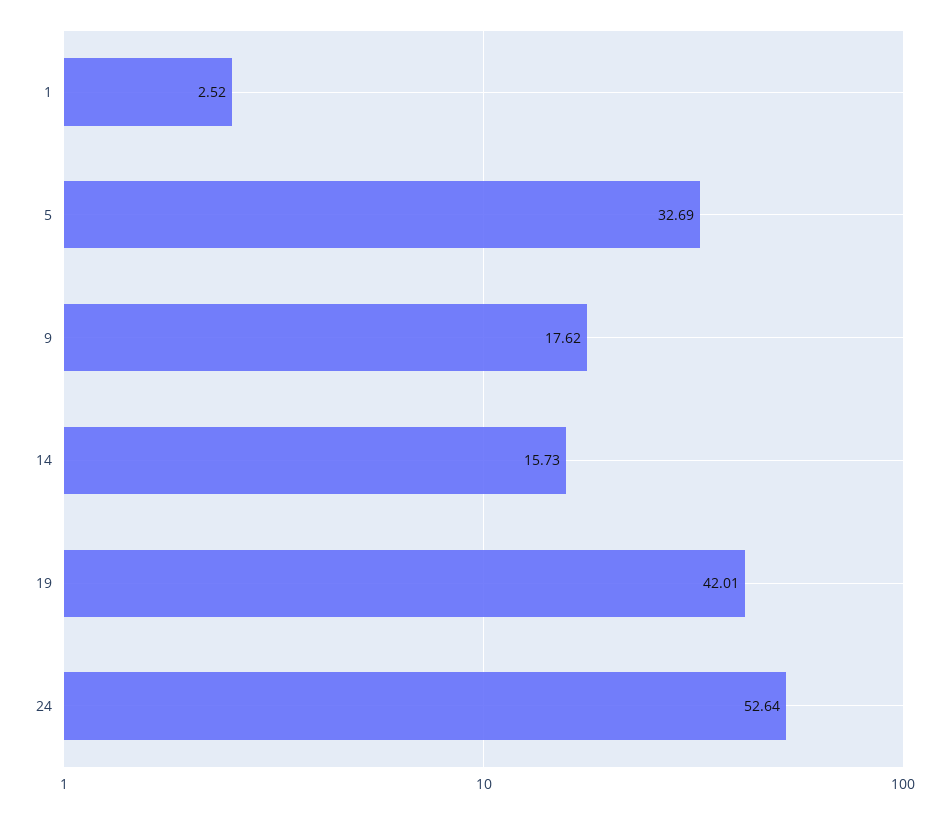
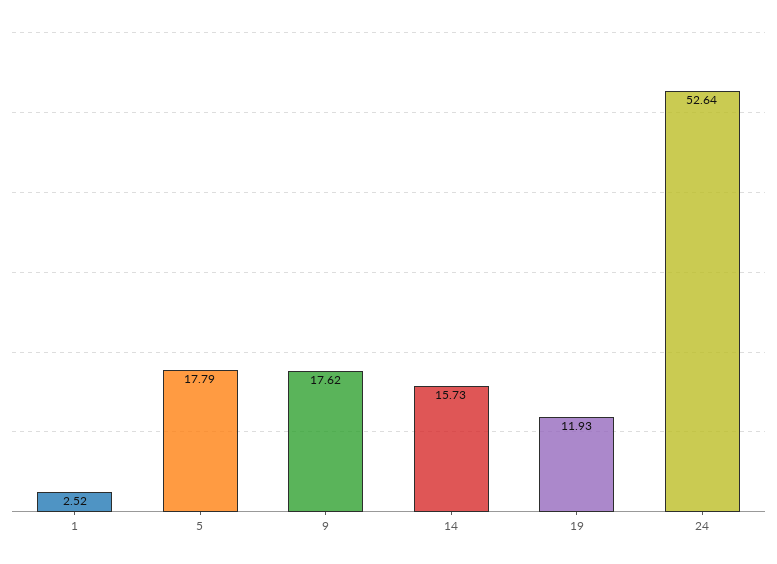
5: 32.69 -> 17.79
19: 42.01 -> 11.93

